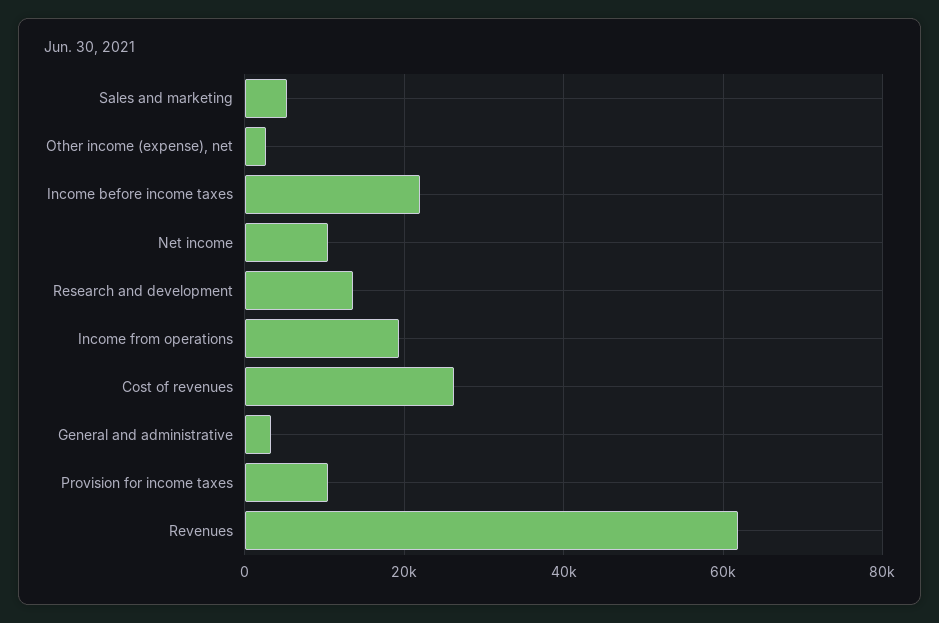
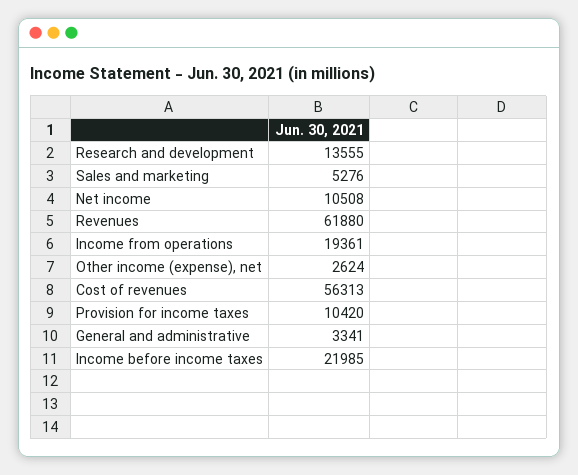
Cost of revenues: 26000 -> 56313

